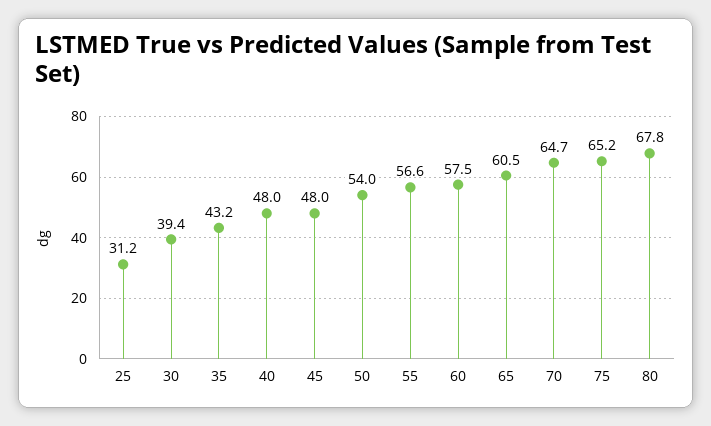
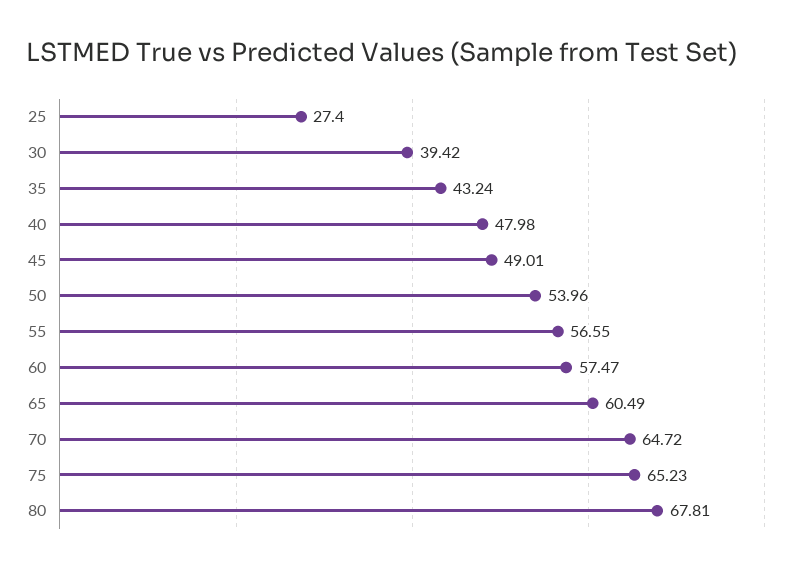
25: 31.2 -> 27.4
45: 48 -> 49.01

